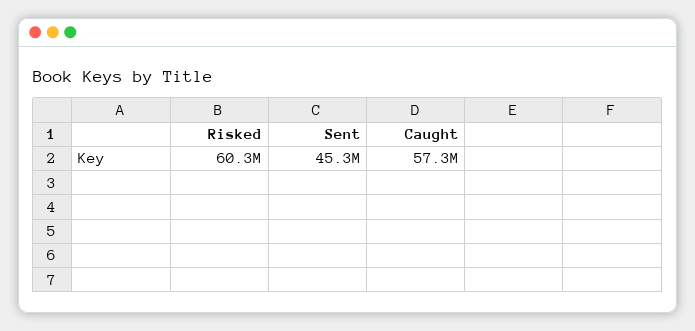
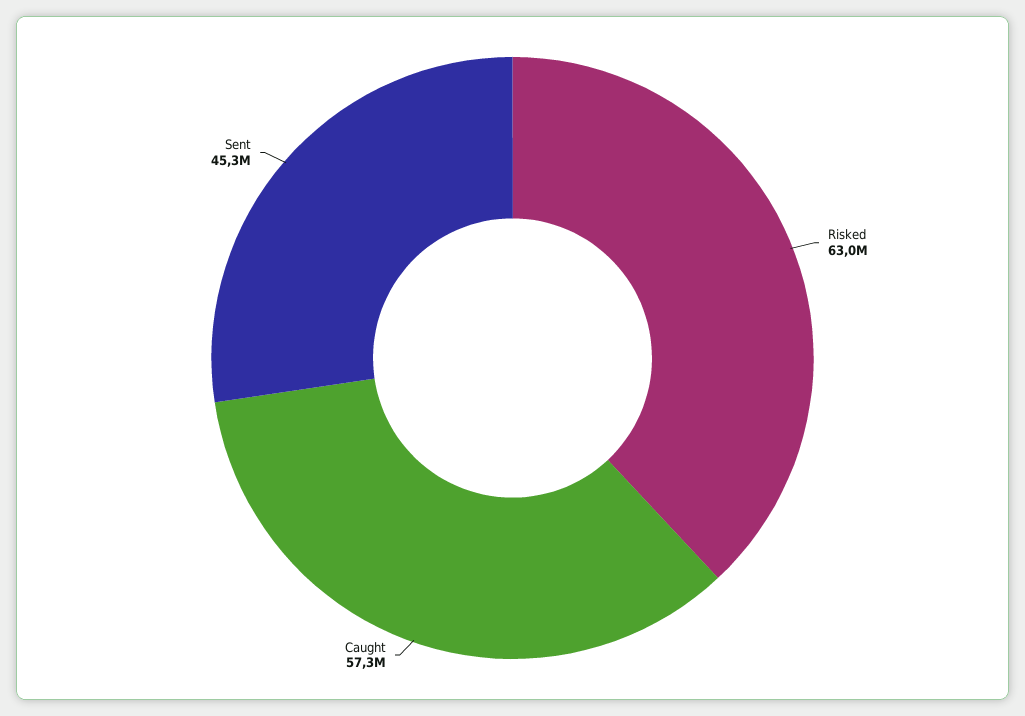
Risked: 60300000 -> 63000000

